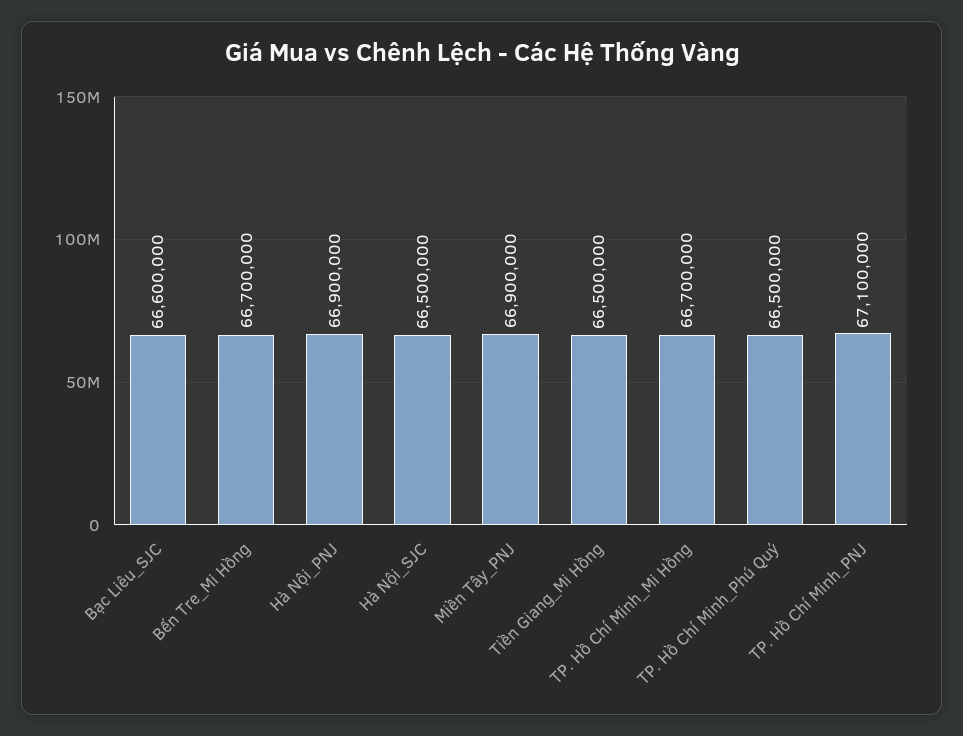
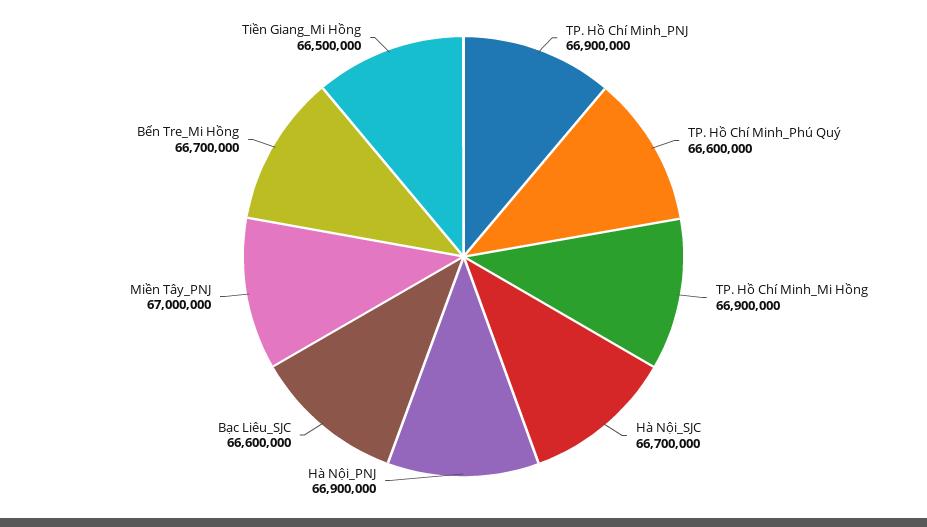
Hà Nội_SJC: 66500000 -> 66700000
Miền Tây_PNJ: 66900000 -> 67000000
TP. Hồ Chí Minh_Mi Hồng: 66700000 -> 66900000
TP. Hồ Chí Minh_Phú Quý: 66500000 -> 66600000
TP. Hồ Chí Minh_PNJ: 67100000 -> 66900000

